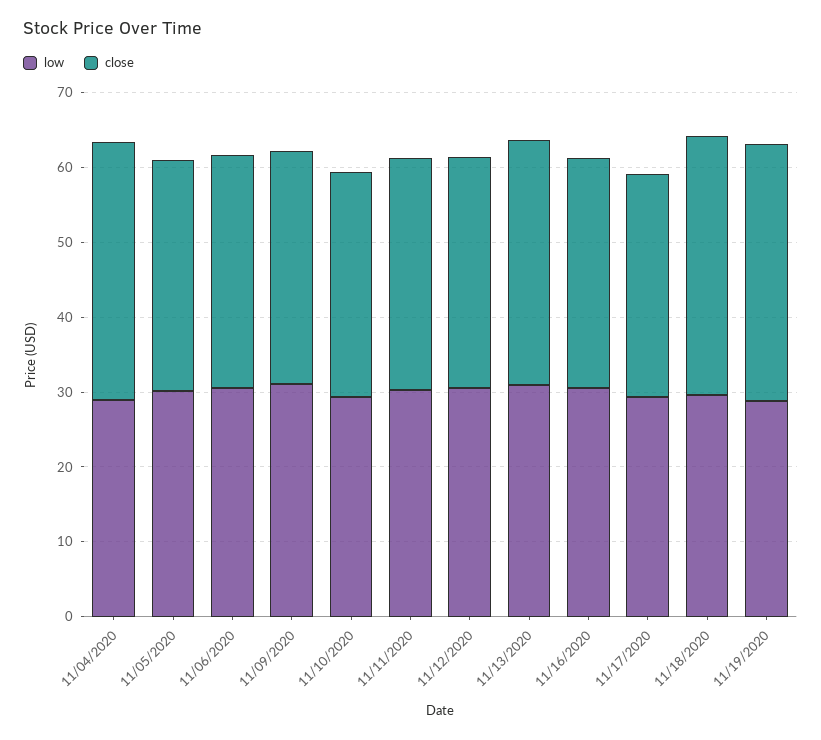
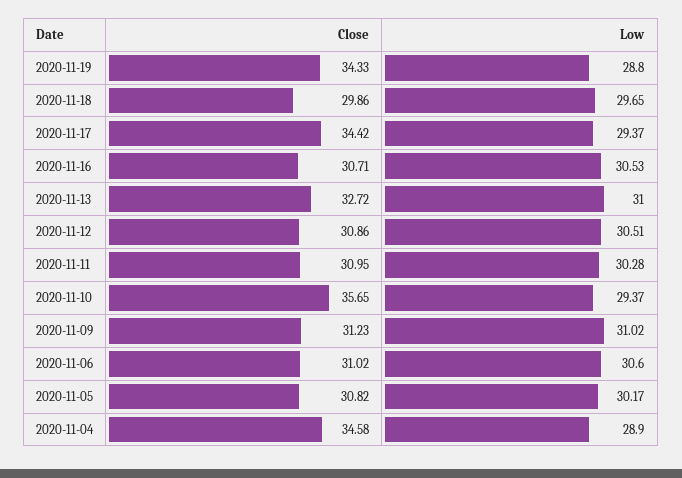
close, 11/10/2020: 30 -> 35.65
close, 11/17/2020: 30 -> 34.42
close, 11/18/2020: 34 -> 29.86

